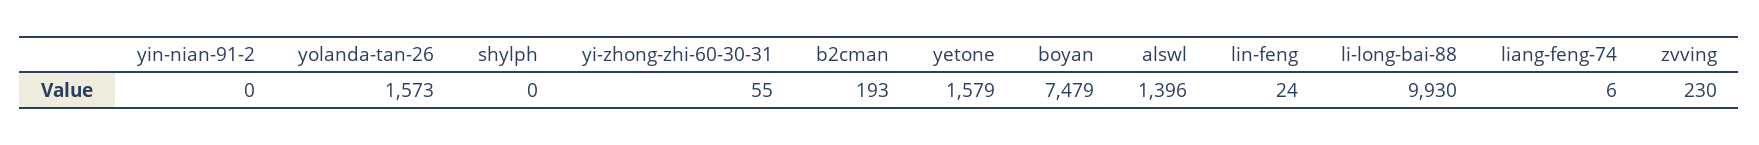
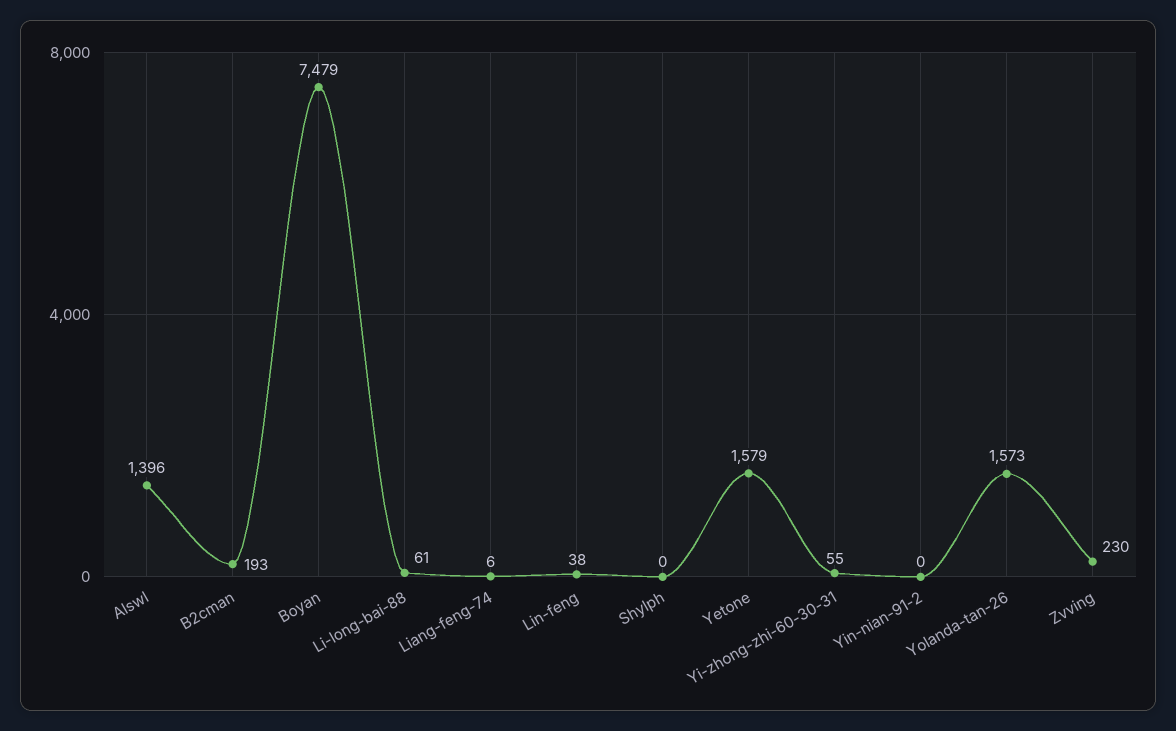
lin-feng: 24 -> 38
li-long-bai-88: 9930 -> 61

